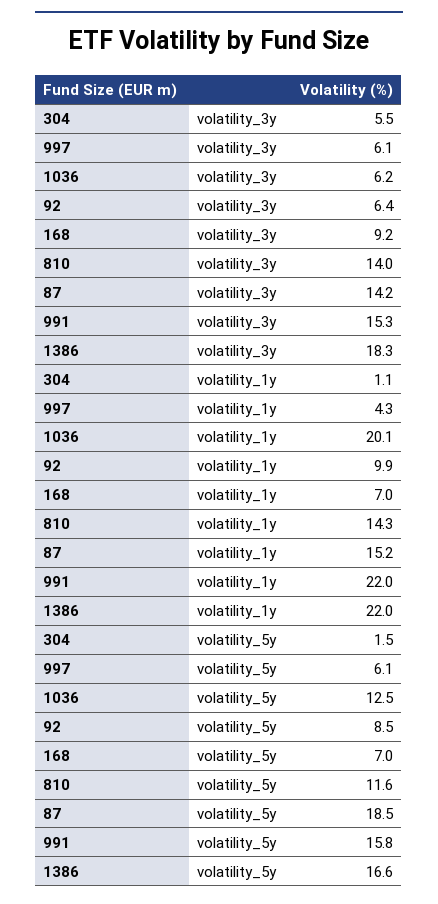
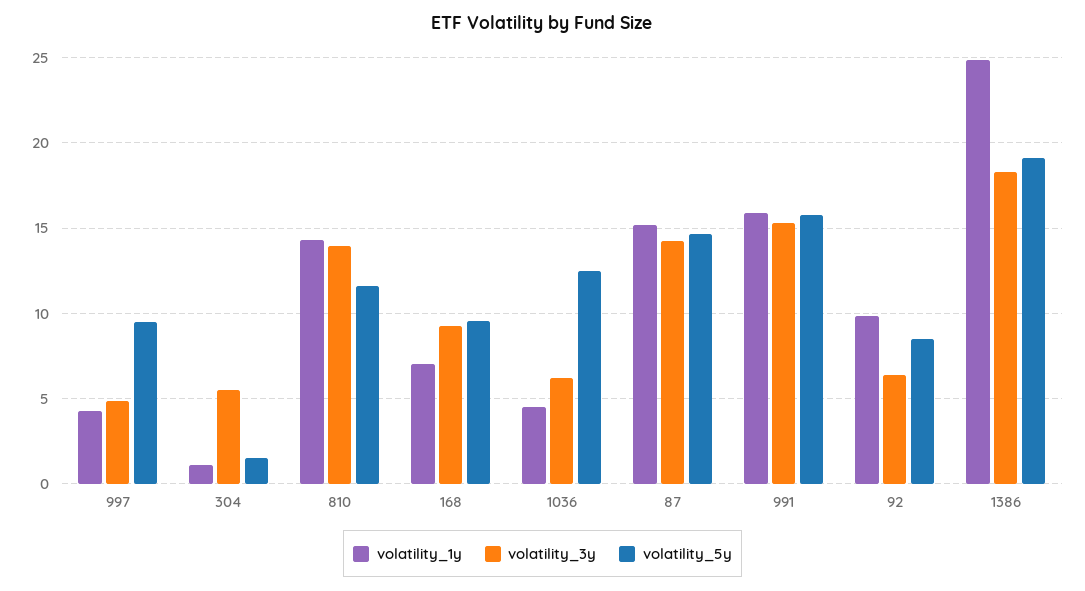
volatility_3y, 997: 6.1 -> 5
volatility_1y, 1036: 20.1 -> 4.5
volatility_1y, 991: 22 -> 16
volatility_1y, 1386: 22 -> 25
volatility_5y, 997: 6.1 -> 9.5
volatility_5y, 168: 7 -> 9.5
volatility_5y, 87: 18.5 -> 14.5
volatility_5y, 1386: 16.6 -> 19

